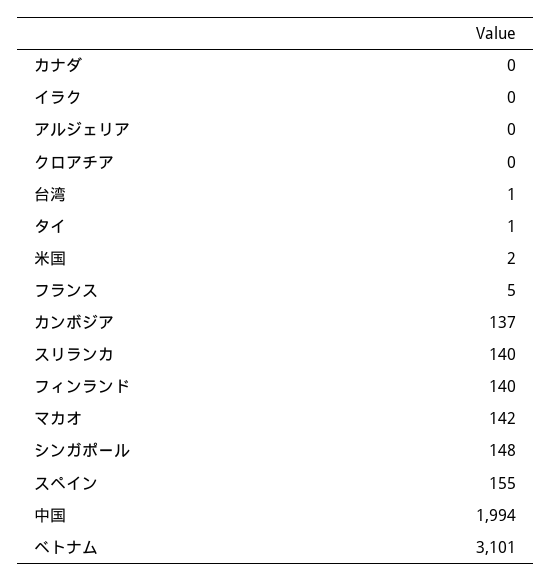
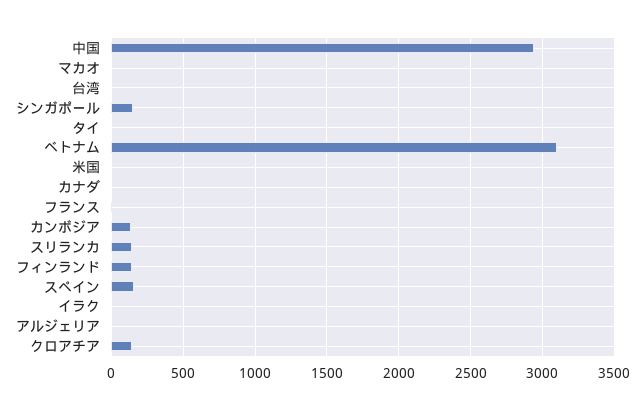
クロアチア: 0 -> 150
マカオ: 142 -> 0
中国: 1994 -> 2950

